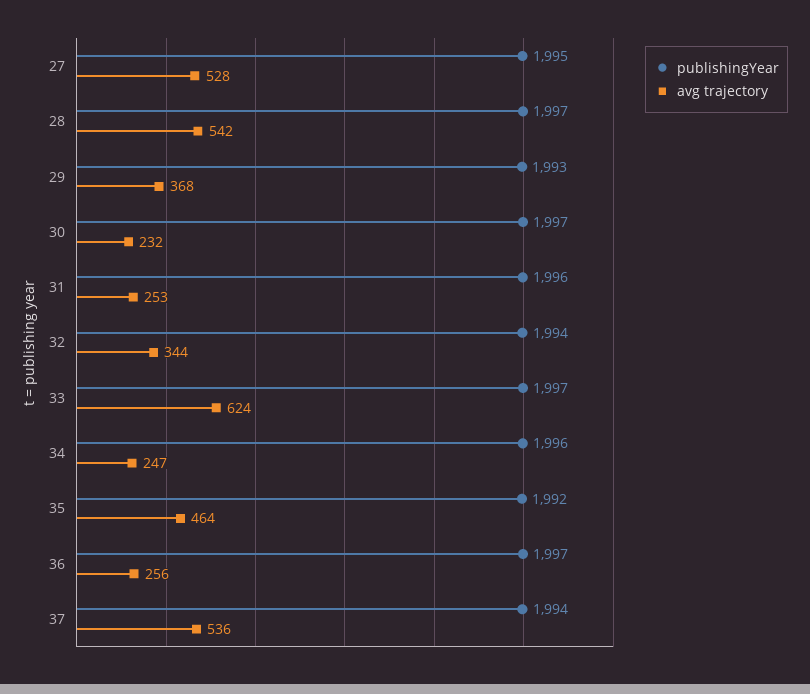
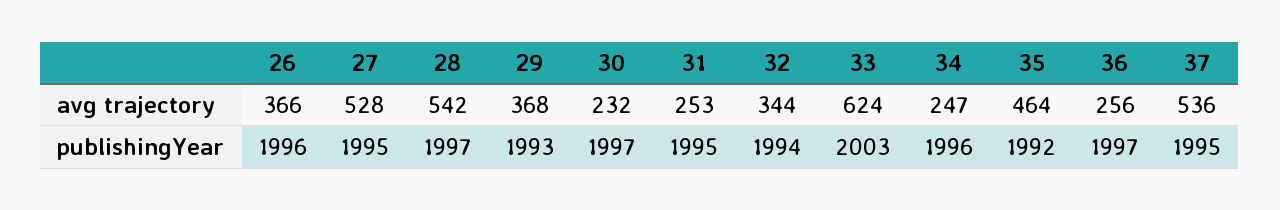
publishingYear, 31: 1996 -> 1995
publishingYear, 33: 1997 -> 2003
publishingYear, 37: 1994 -> 1995
avg trajectory, 26: none -> 366
publishingYear, 26: none -> 1996

